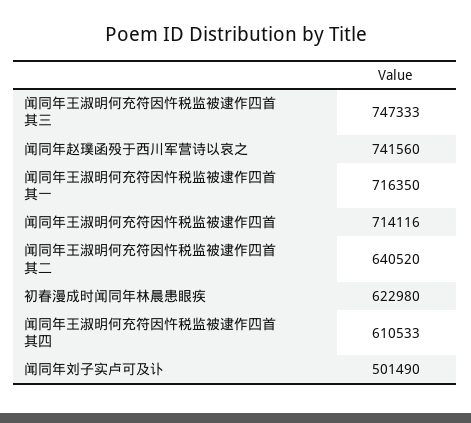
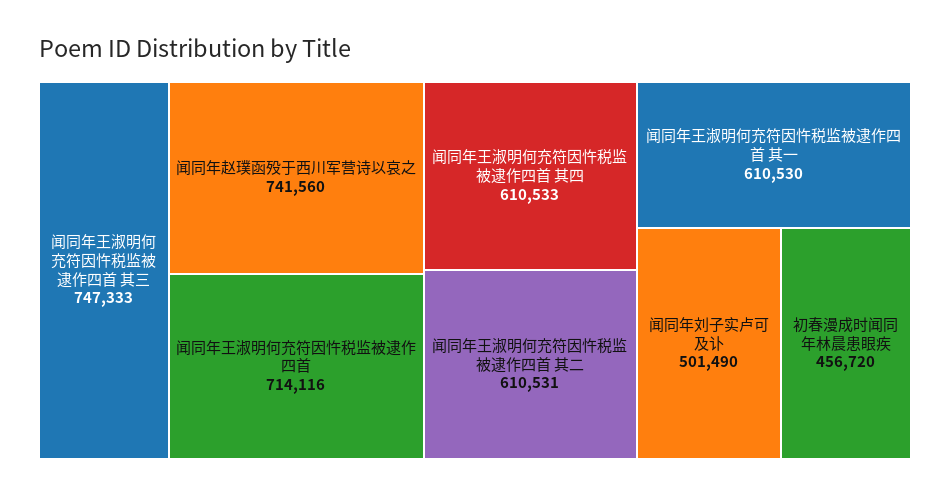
闻同年王淑明何充符因忤税监被逮作四首 其一: 716350 -> 610530
闻同年王淑明何充符因忤税监被逮作四首 其二: 640520 -> 610531
初春漫成时闻同年林晨患眼疾: 622980 -> 456720

